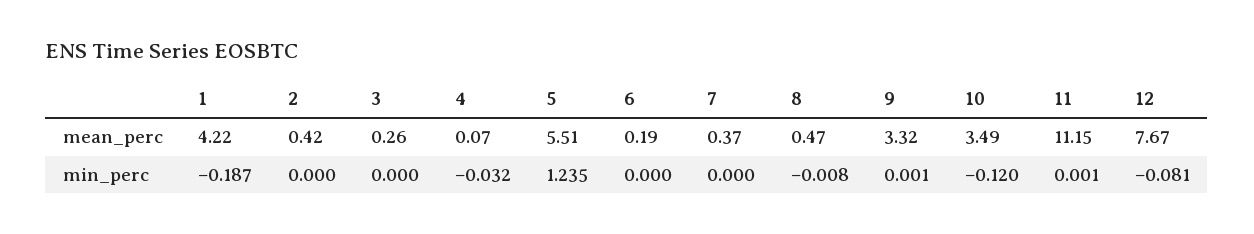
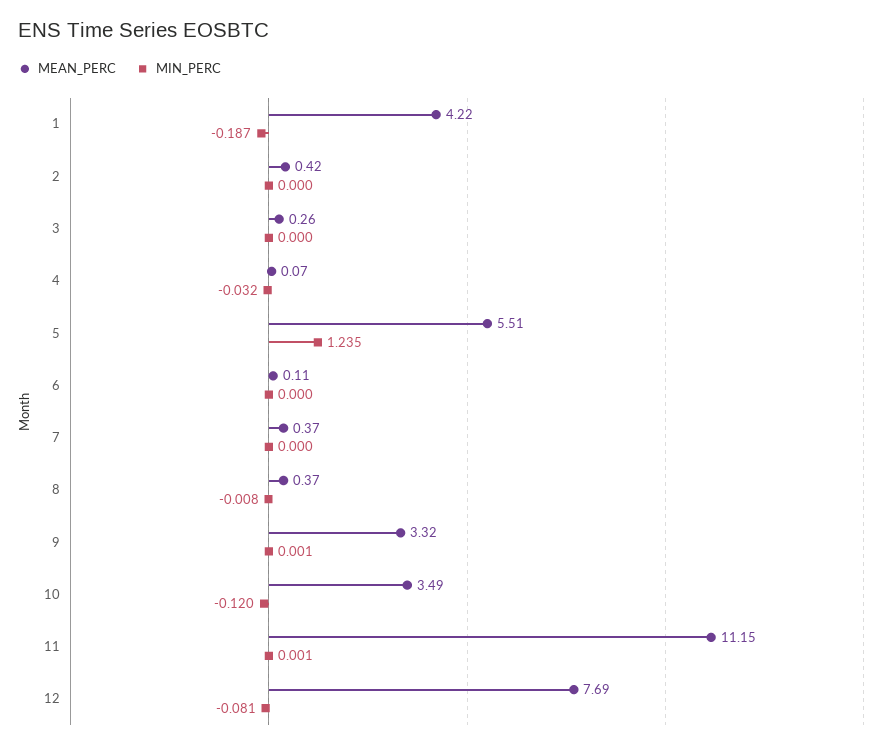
mean_perc, 6: 0.19 -> 0.11
mean_perc, 8: 0.47 -> 0.37
mean_perc, 12: 7.67 -> 7.69

